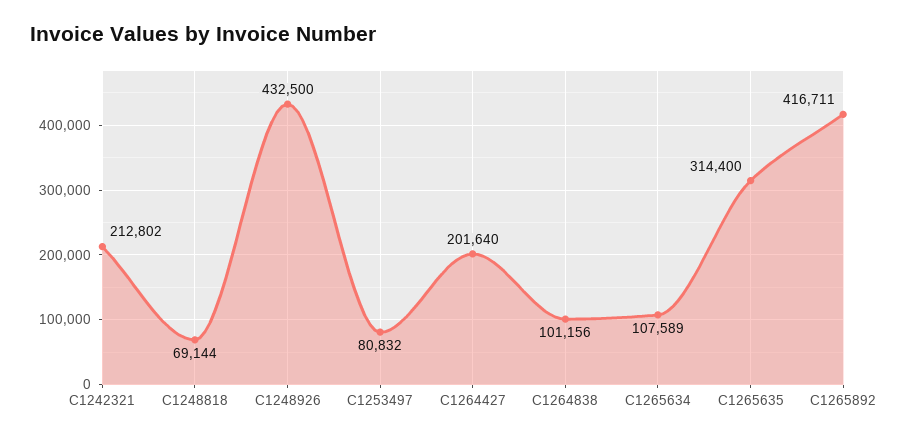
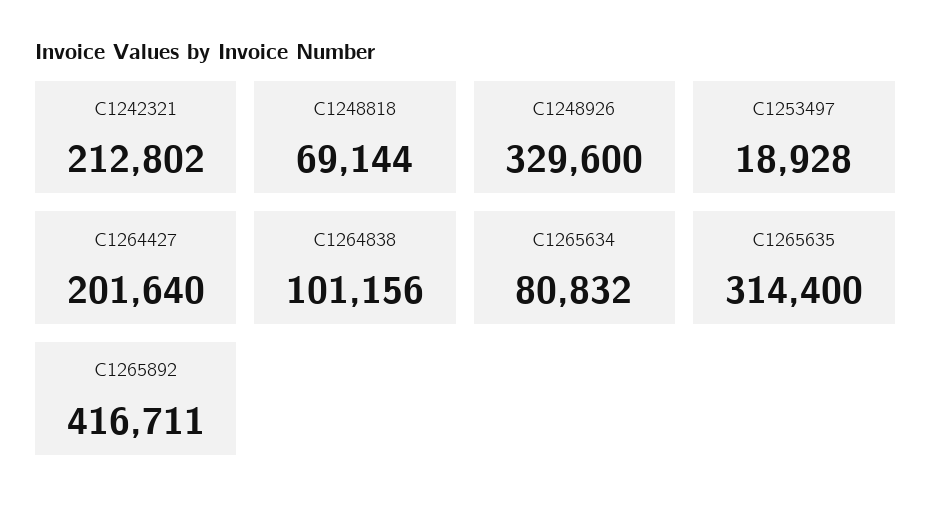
C1248926: 432500 -> 329600
C1253497: 80832 -> 18928
C1265634: 107589 -> 80832

